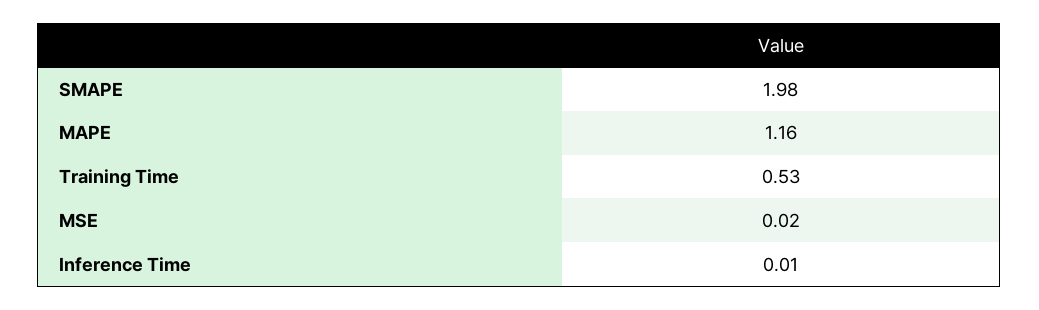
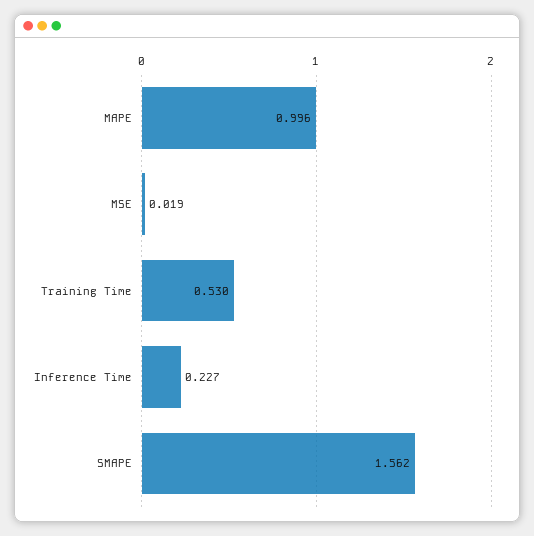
SMAPE: 1.98 -> 1.562
MAPE: 1.16 -> 0.996
Inference Time: 0.01 -> 0.227

